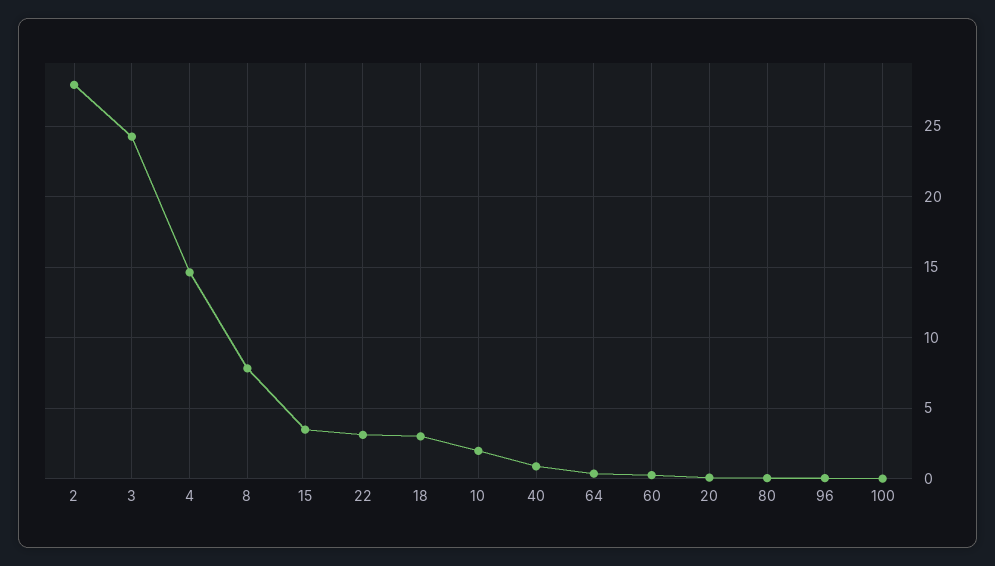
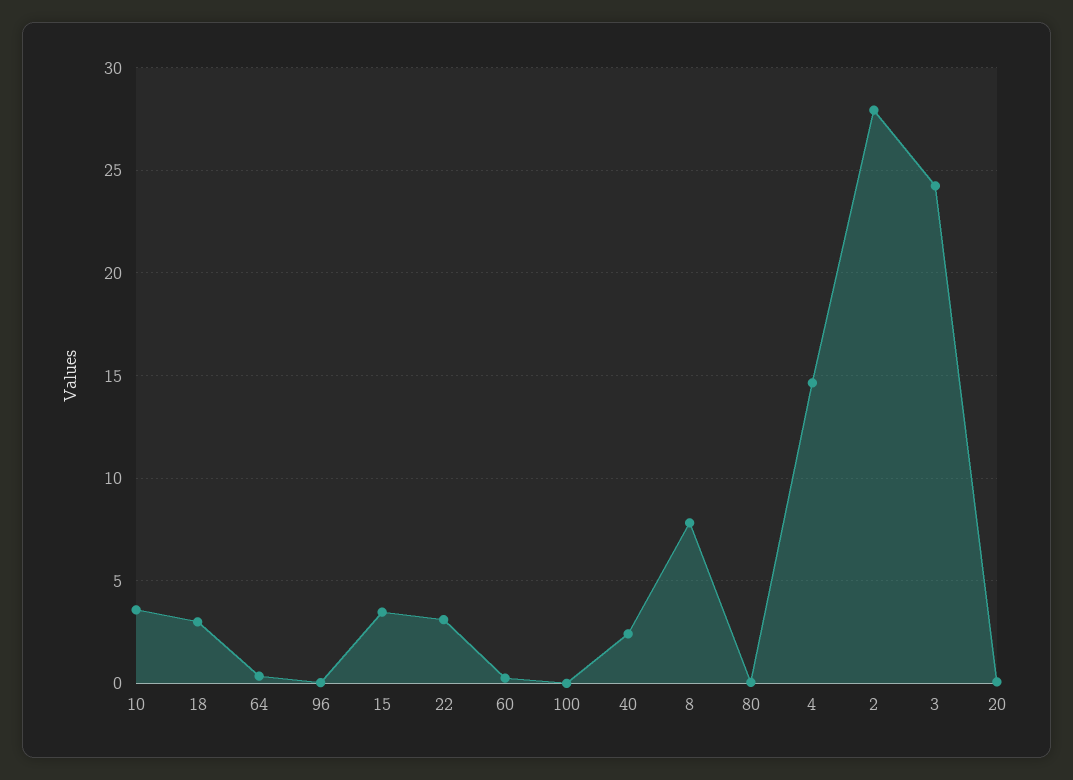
10: 2 -> 3.5
40: 1 -> 2.5

